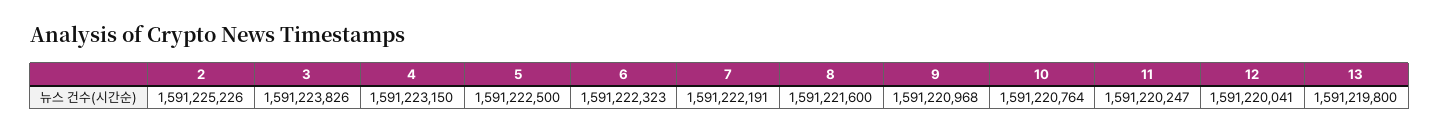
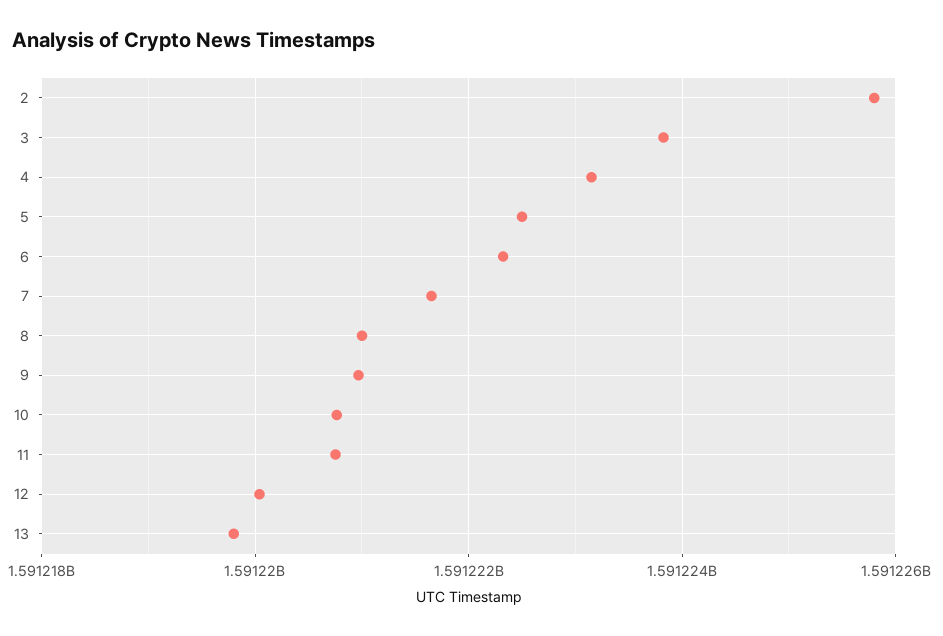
2: 1591225226 -> 1591225800
7: 1591222191 -> 1591221600
8: 1591221600 -> 1591221000
11: 1591220247 -> 1591220800

